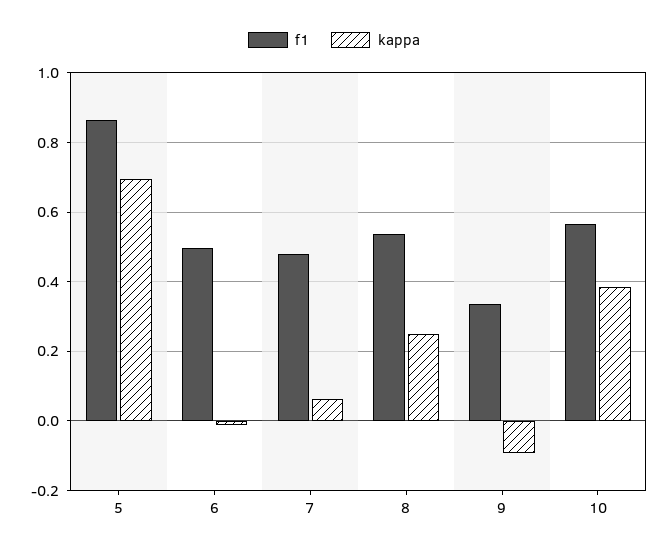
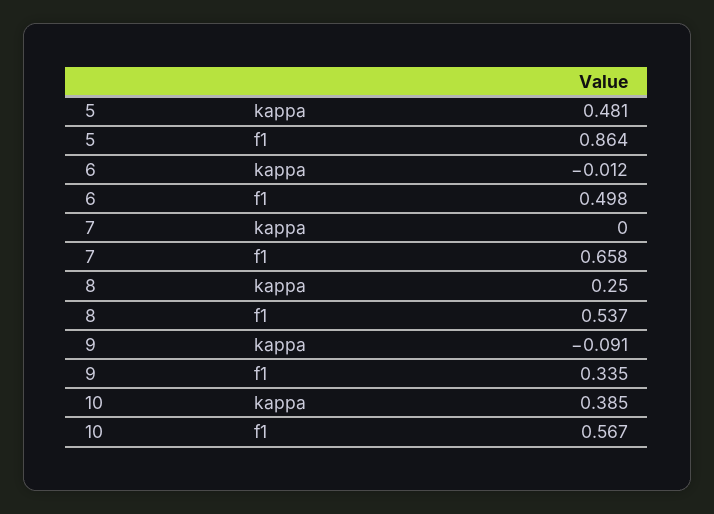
kappa, 5: 0.7 -> 0.481
f1, 7: 0.48 -> 0.658
kappa, 7: 0.06 -> 0

